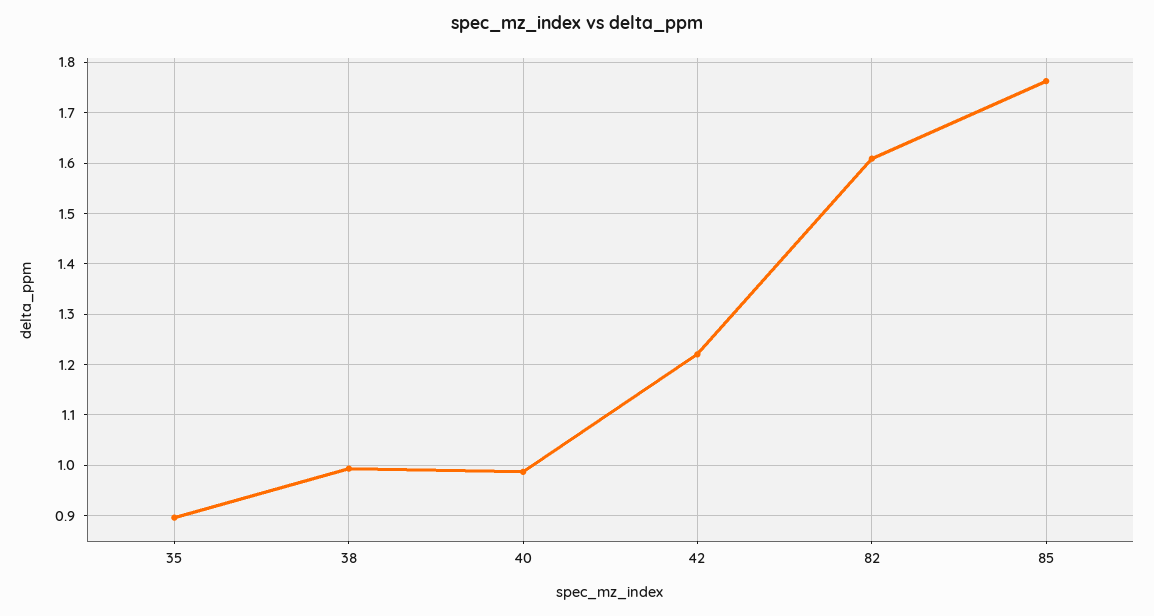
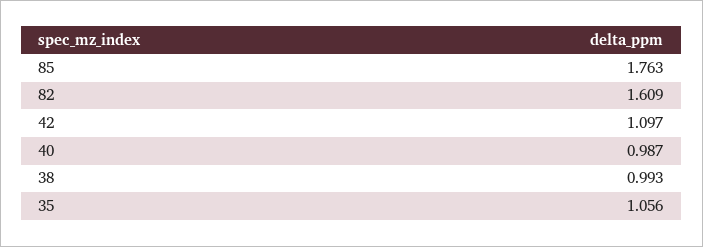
35: 0.9 -> 1.056
42: 1.22 -> 1.097

